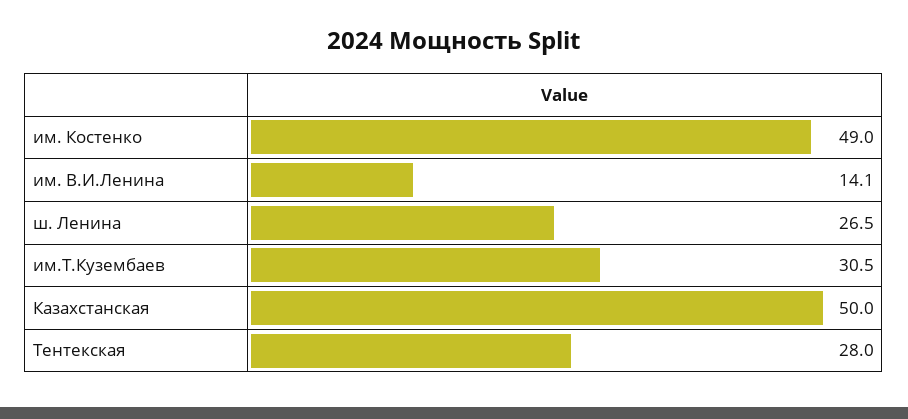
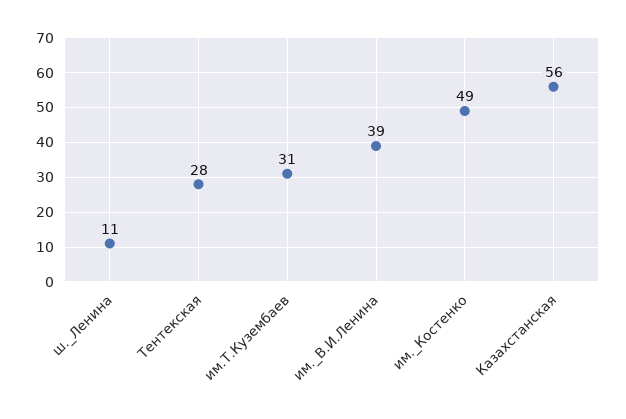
им. В.И.Ленина: 14.1 -> 39
ш. Ленина: 26.5 -> 11
Казахстанская: 50 -> 56

